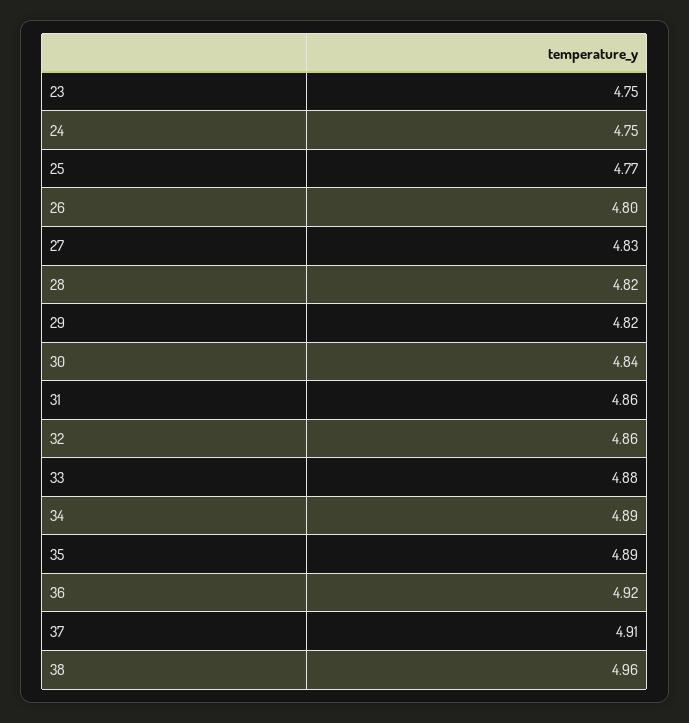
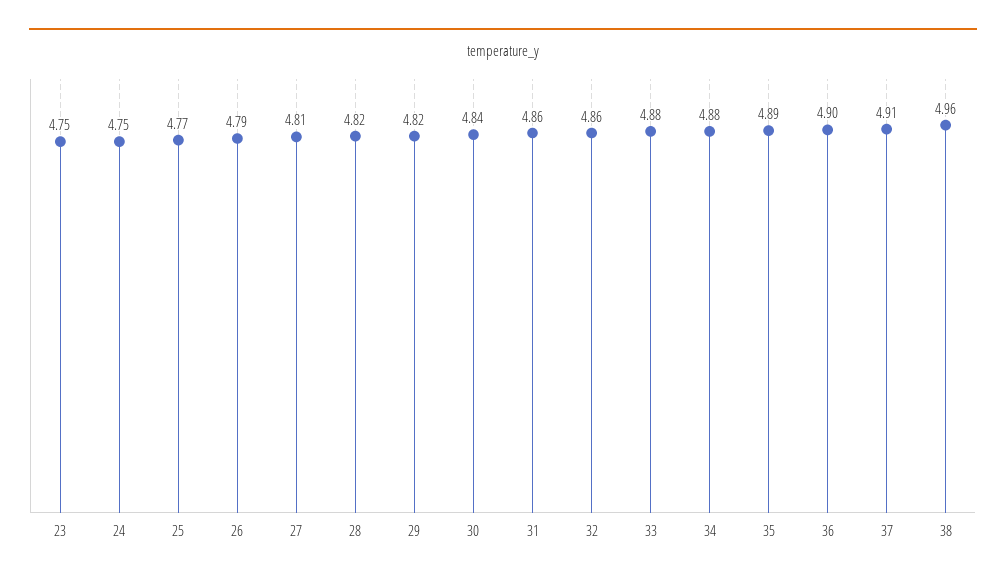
26: 4.8 -> 4.79
27: 4.83 -> 4.81
34: 4.89 -> 4.88
36: 4.92 -> 4.9

